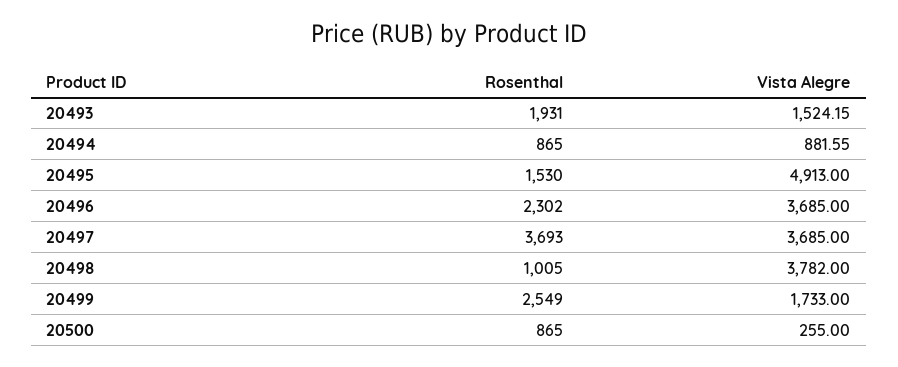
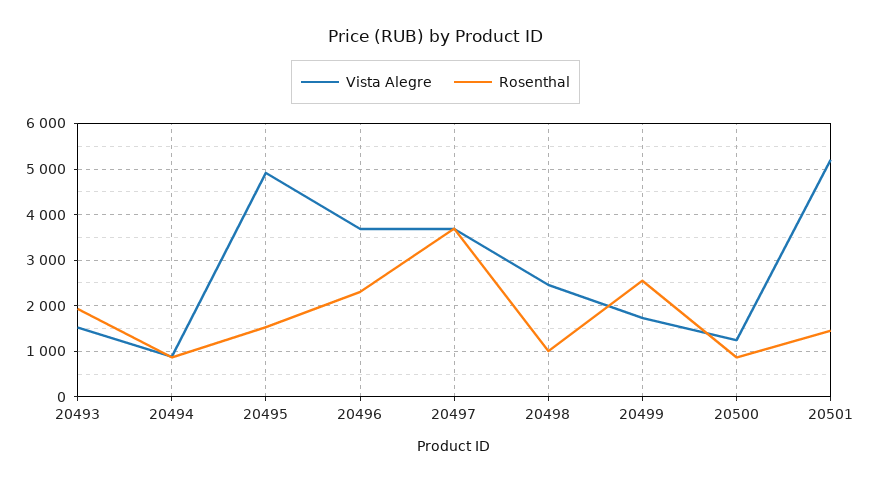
Vista Alegre, 20498: 3782 -> 2400
Vista Alegre, 20500: 255 -> 1200
Vista Alegre, 20501: none -> 5200
Rosenthal, 20501: none -> 1400

